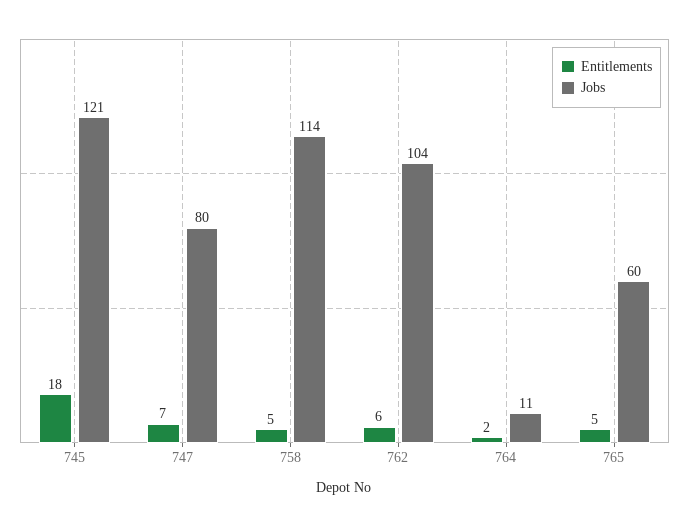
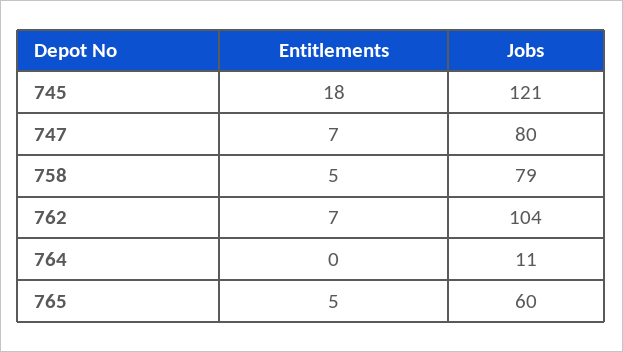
Jobs, 758: 114 -> 79
Entitlements, 762: 6 -> 7
Entitlements, 764: 2 -> 0

